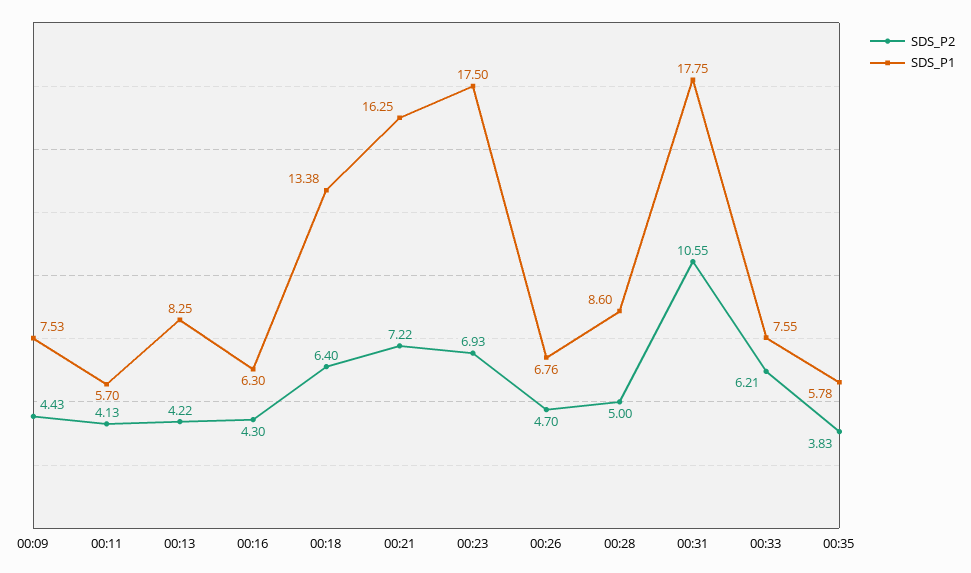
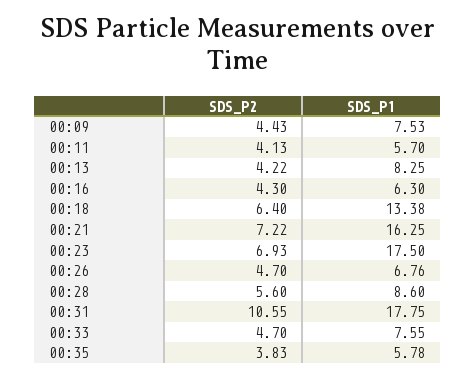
SDS_P2, 00:28: 5 -> 5.6
SDS_P2, 00:33: 6.21 -> 4.7

